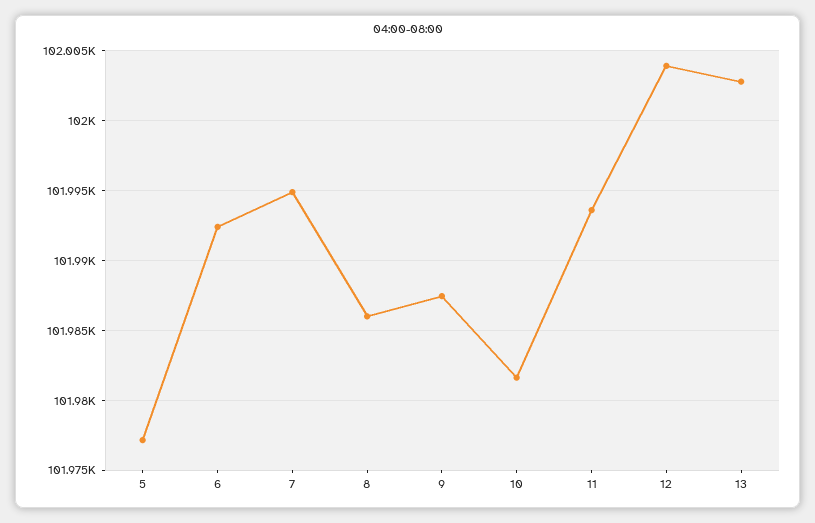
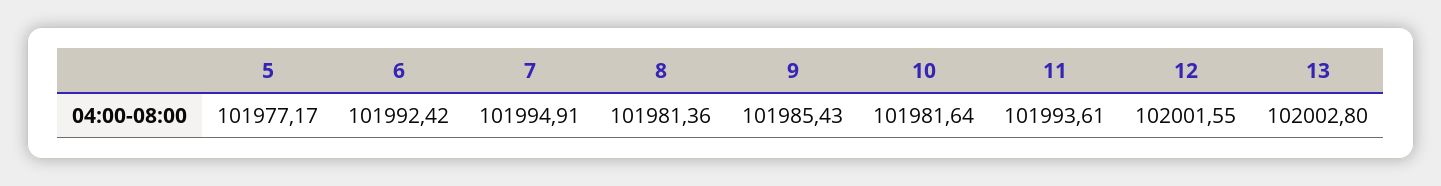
8: 101986 -> 101981.36
9: 101987.5 -> 101985.43
12: 102004 -> 102001.55

